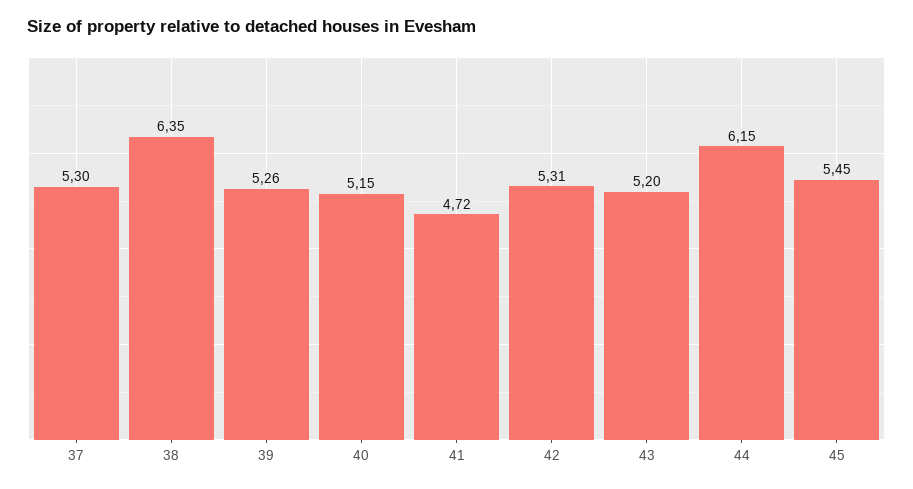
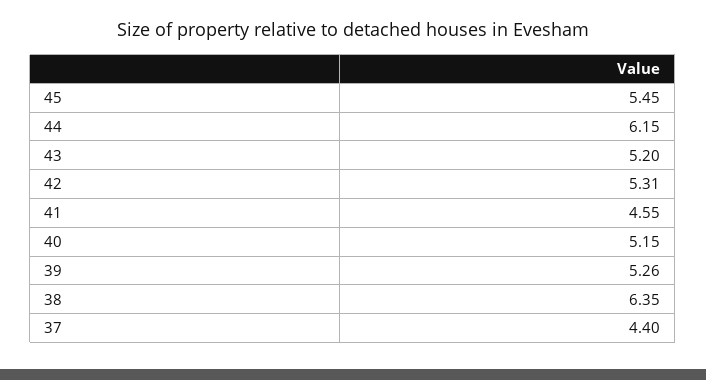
37: 5.3 -> 4.4
41: 4.72 -> 4.55

